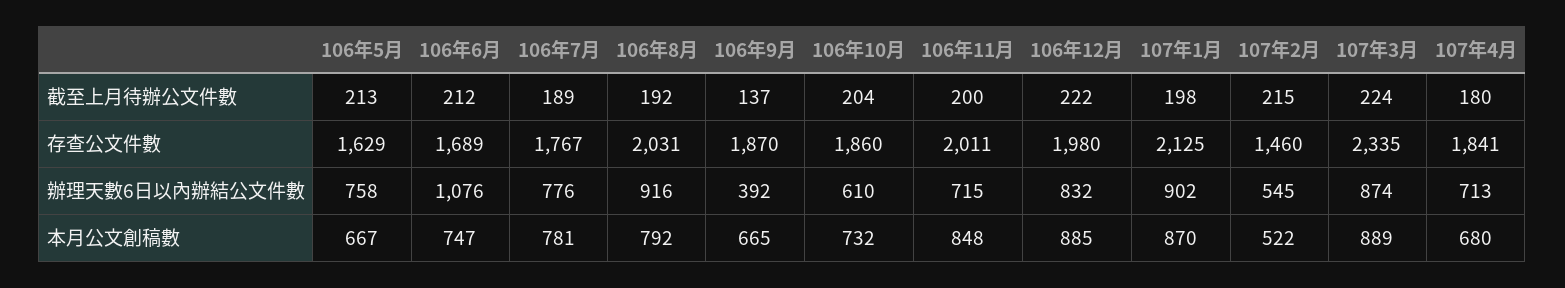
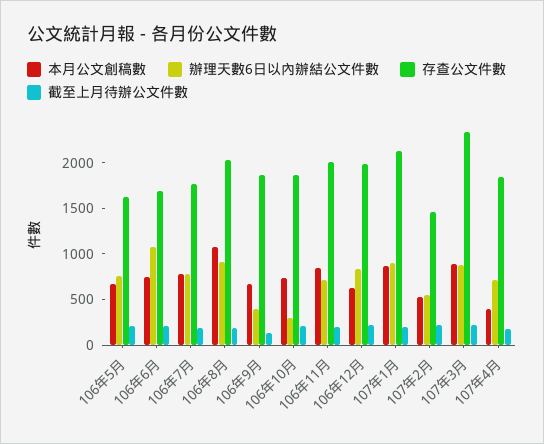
辦理天數6日以內辦結公文件數, 106年10月: 610 -> 300
本月公文創稿數, 106年8月: 792 -> 1100
本月公文創稿數, 106年12月: 885 -> 600
本月公文創稿數, 107年4月: 680 -> 400

